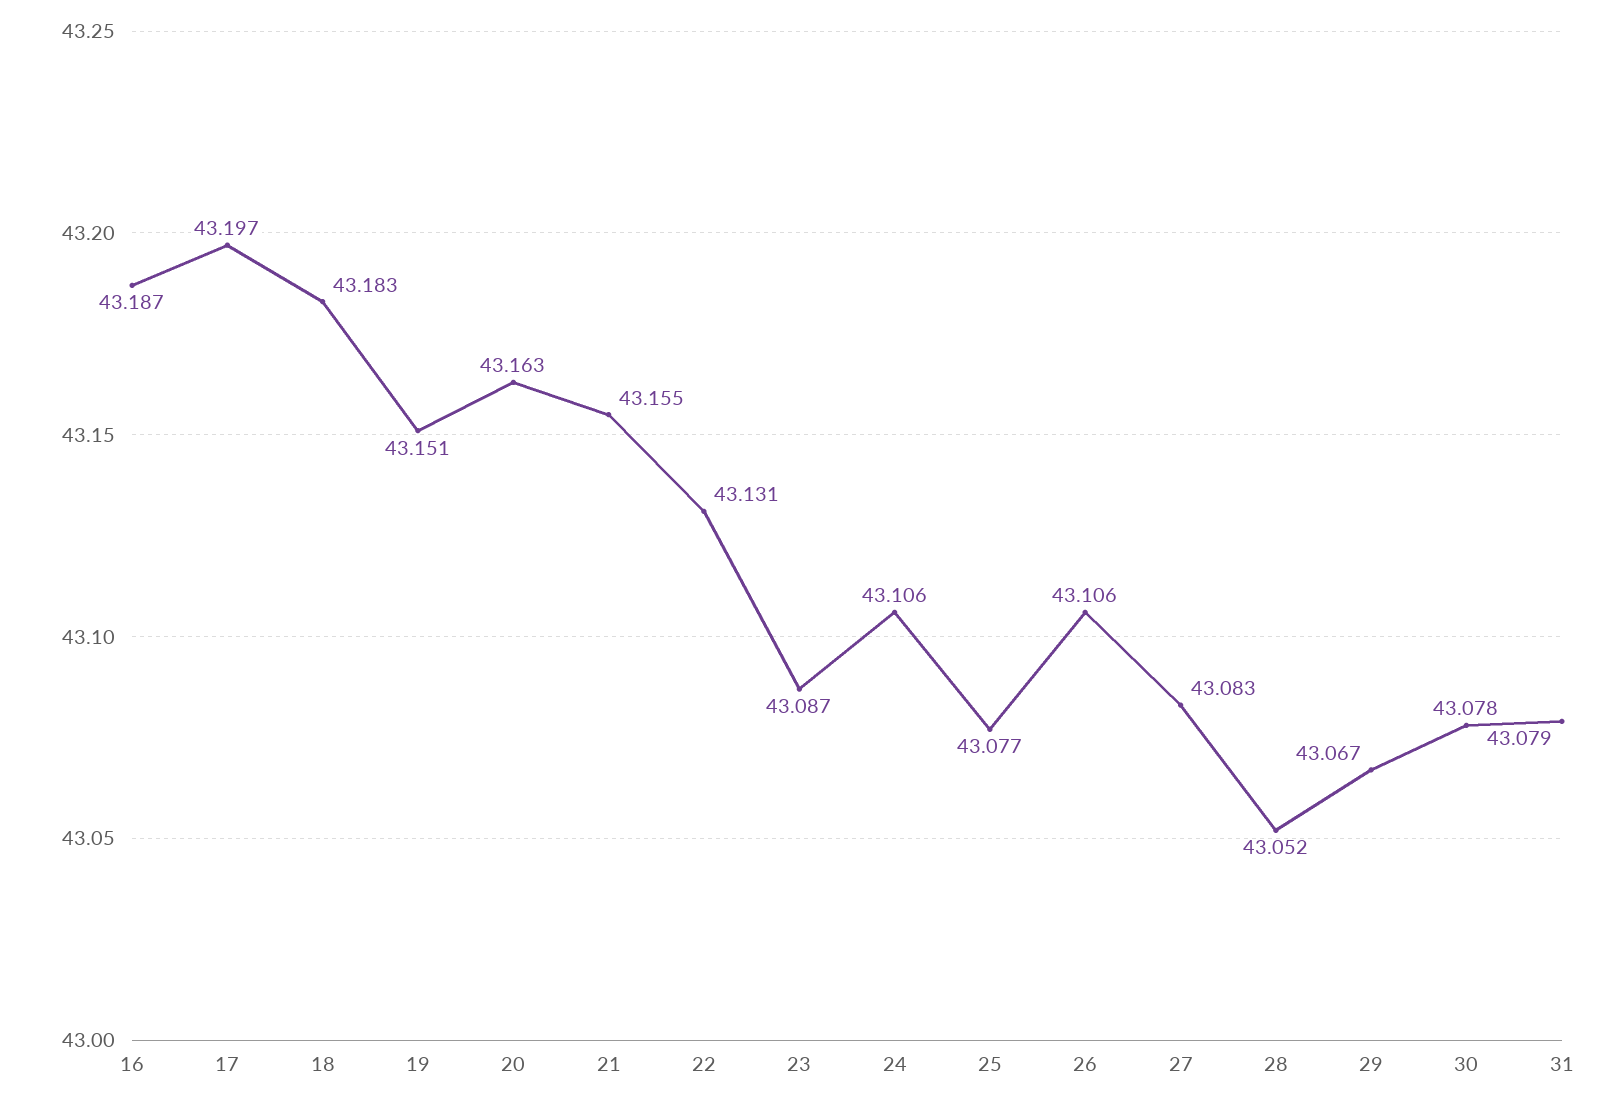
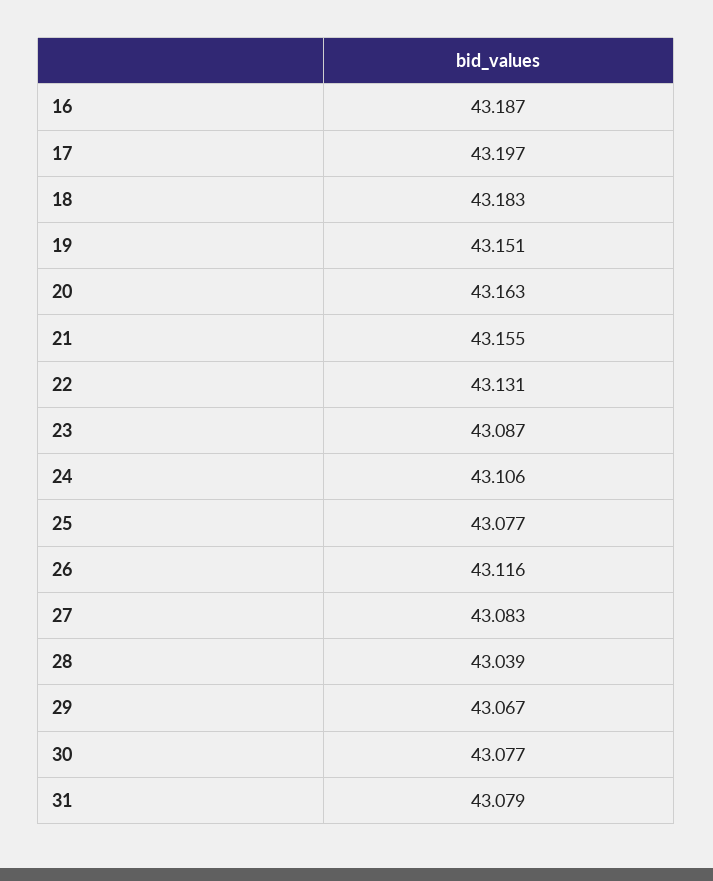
26: 43.106 -> 43.116
28: 43.052 -> 43.039
30: 43.078 -> 43.077

